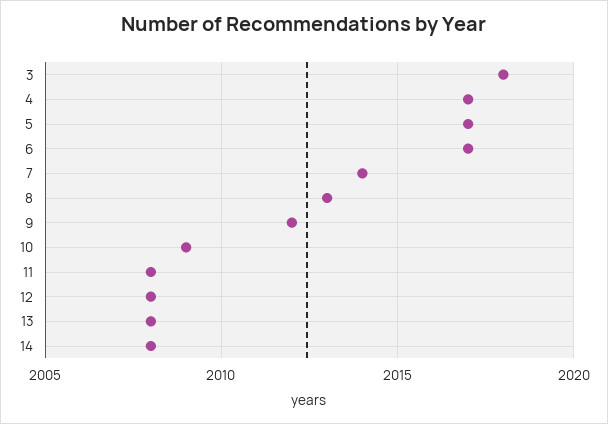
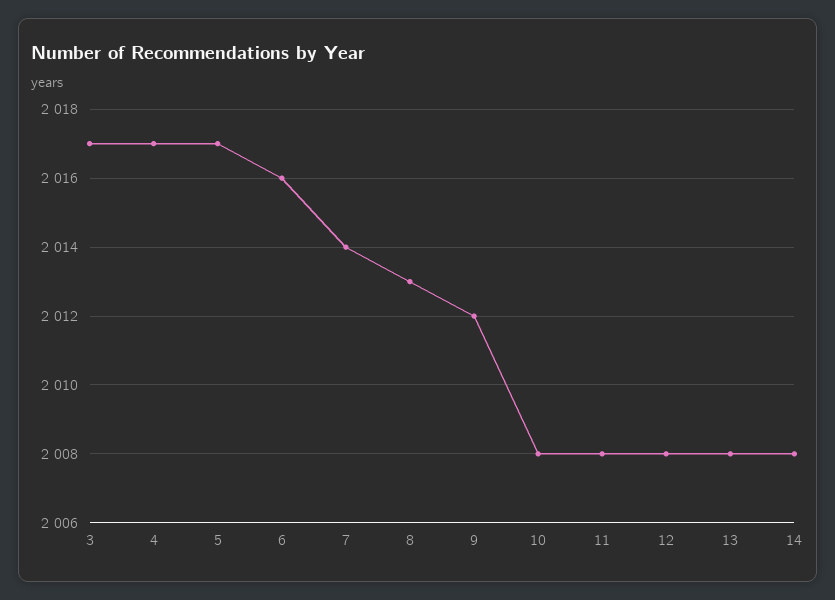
3: 2018 -> 2017
6: 2017 -> 2016
10: 2009 -> 2008

